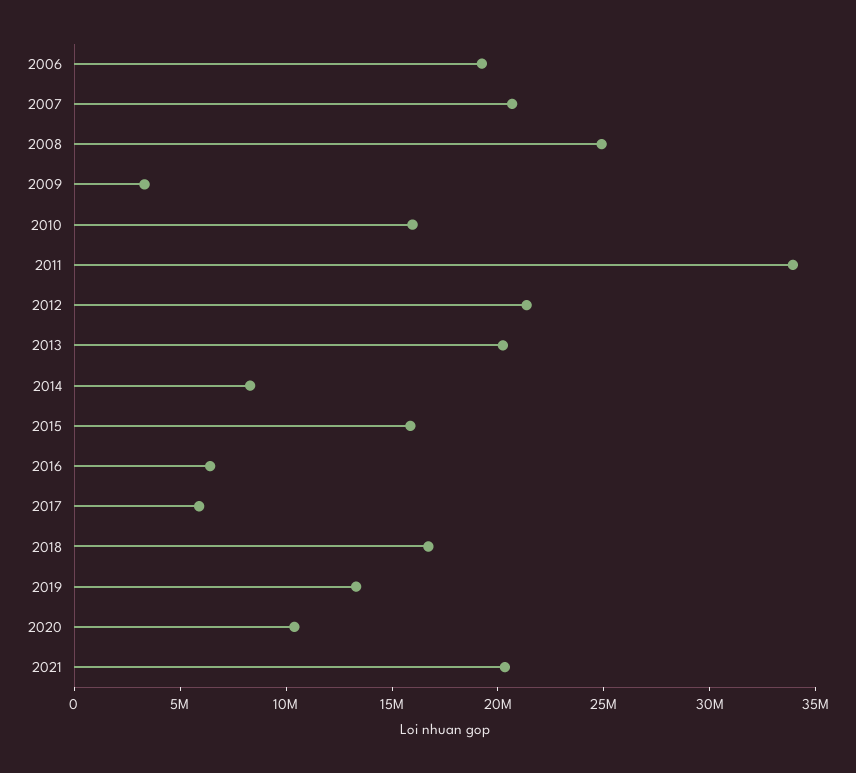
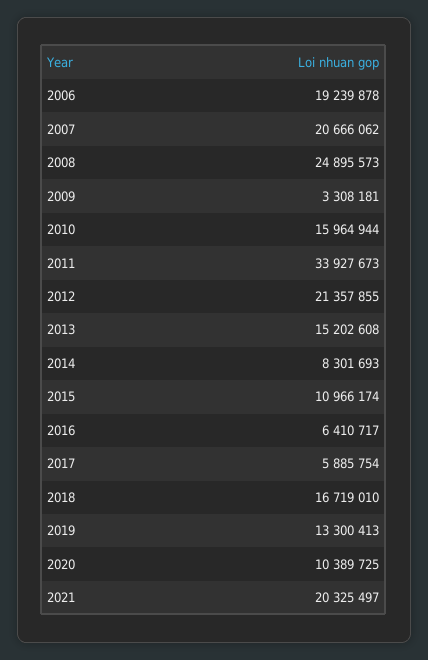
2013: 20000000 -> 15202608
2015: 16000000 -> 10966174

